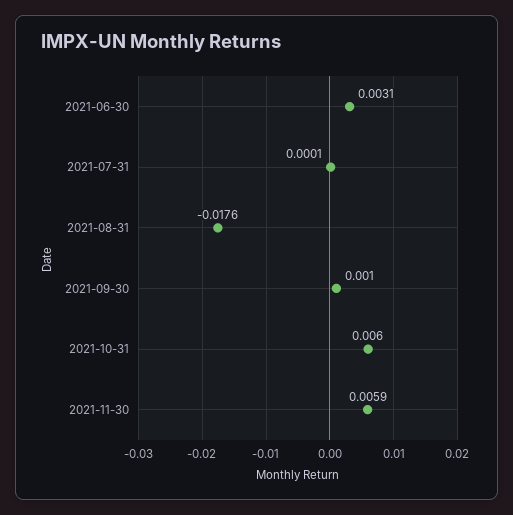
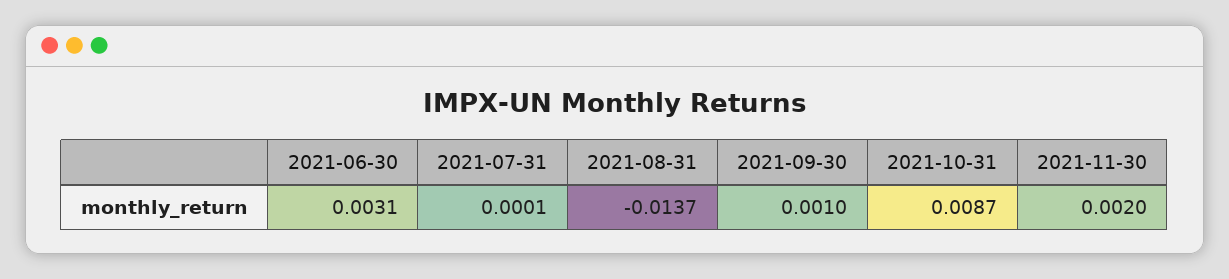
2021-08-31: -0.0176 -> -0.0137
2021-10-31: 0.006 -> 0.0087
2021-11-30: 0.0059 -> 0.002

